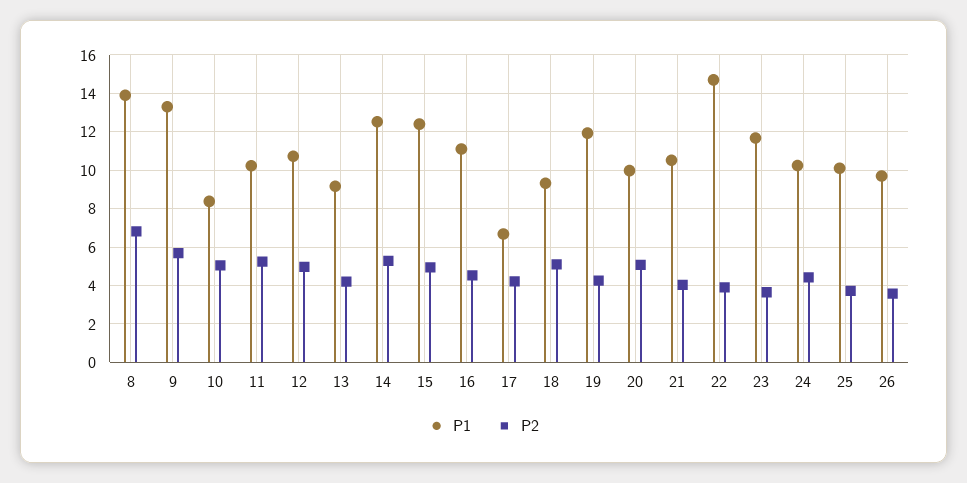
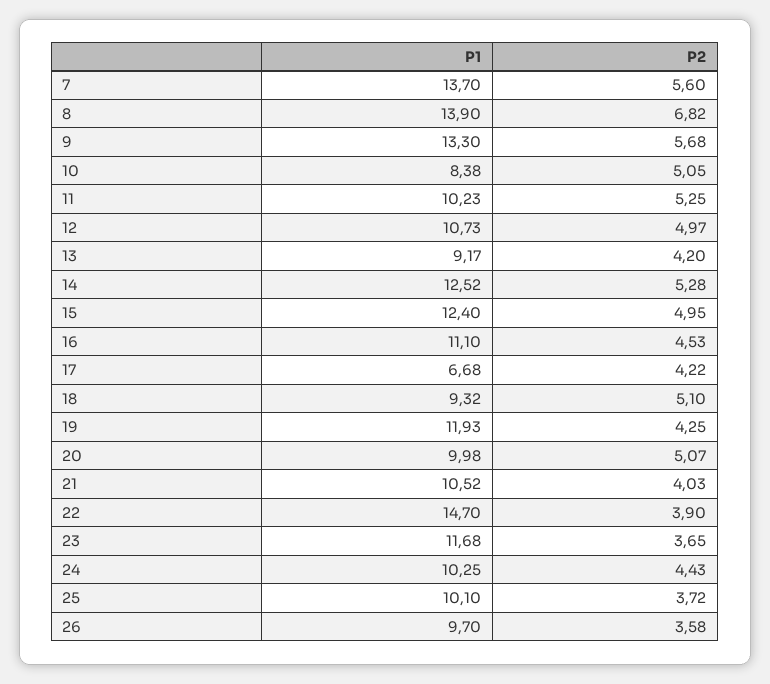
P1, 7: none -> 13.7
P2, 7: none -> 5.6

